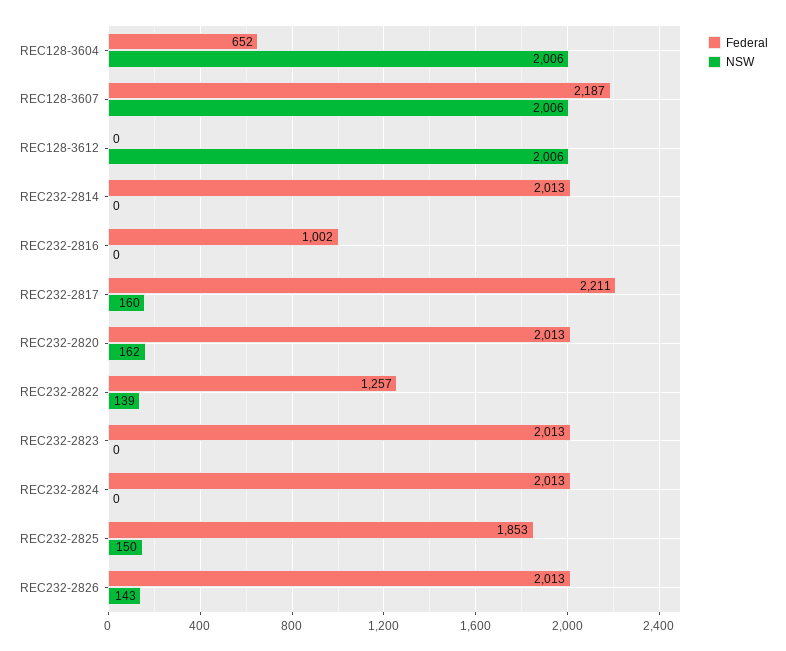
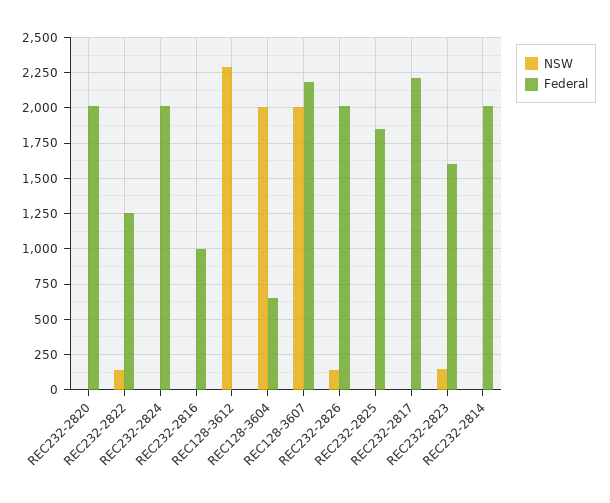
NSW, REC128-3612: 2006 -> 2300
NSW, REC232-2817: 160 -> 0
NSW, REC232-2820: 162 -> 0
Federal, REC232-2823: 2013 -> 1600
NSW, REC232-2823: 0 -> 150
NSW, REC232-2825: 150 -> 0

